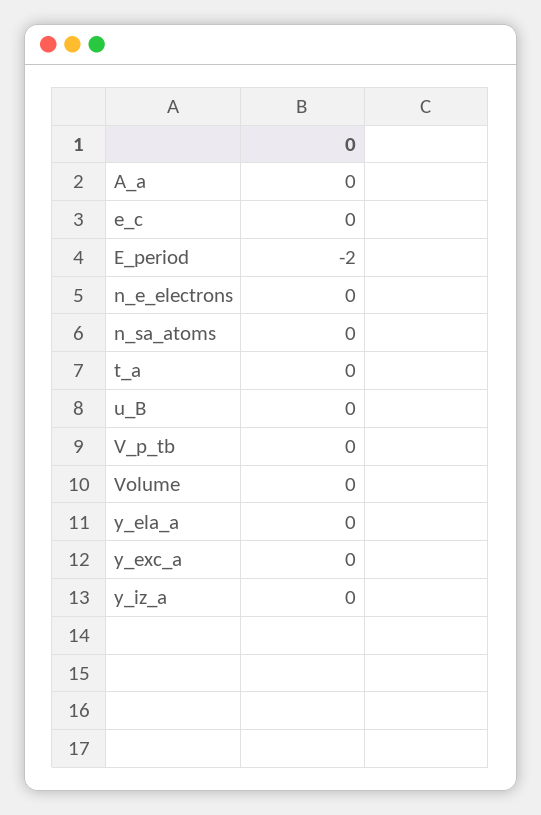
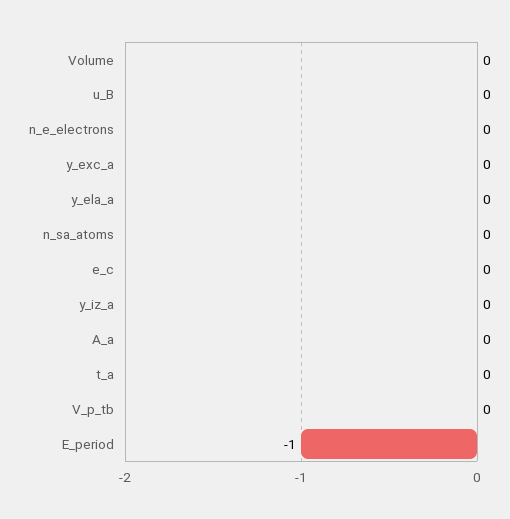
E_period: -2 -> -1

